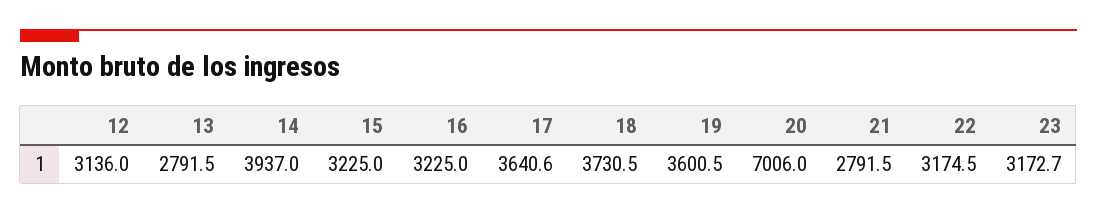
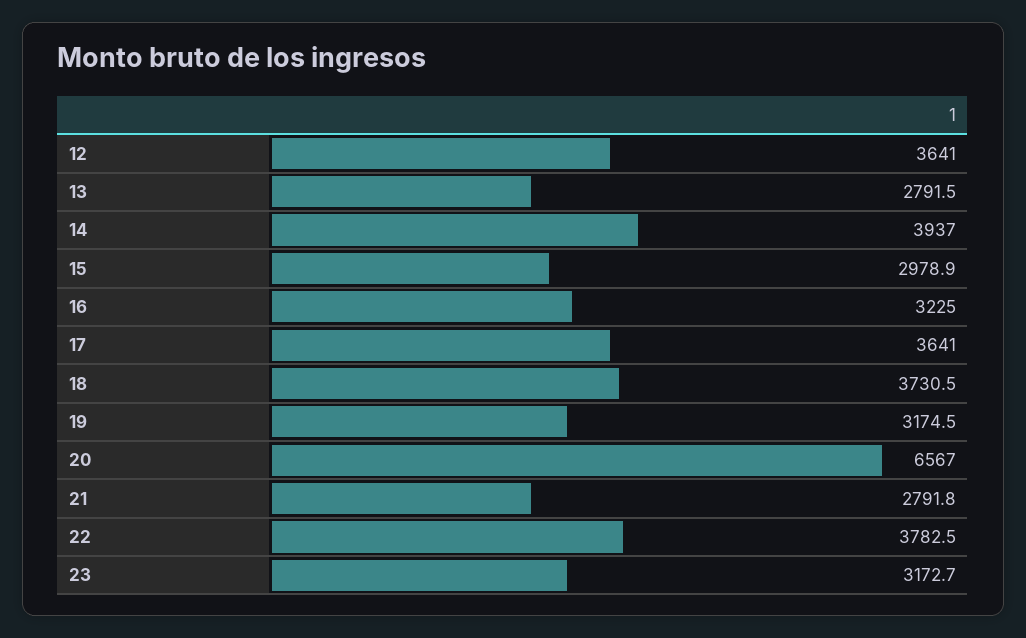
12: 3136 -> 3641
15: 3225 -> 2978.9
17: 3640.6 -> 3641
19: 3600.5 -> 3174.5
20: 7006 -> 6567
21: 2791.5 -> 2791.8
22: 3174.5 -> 3782.5

